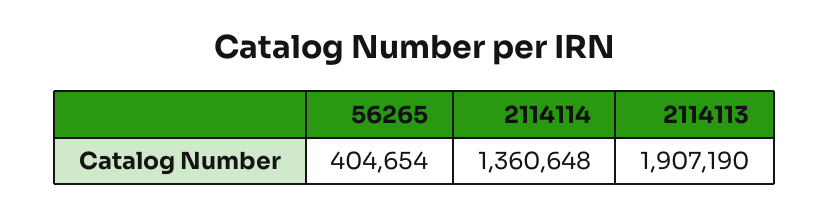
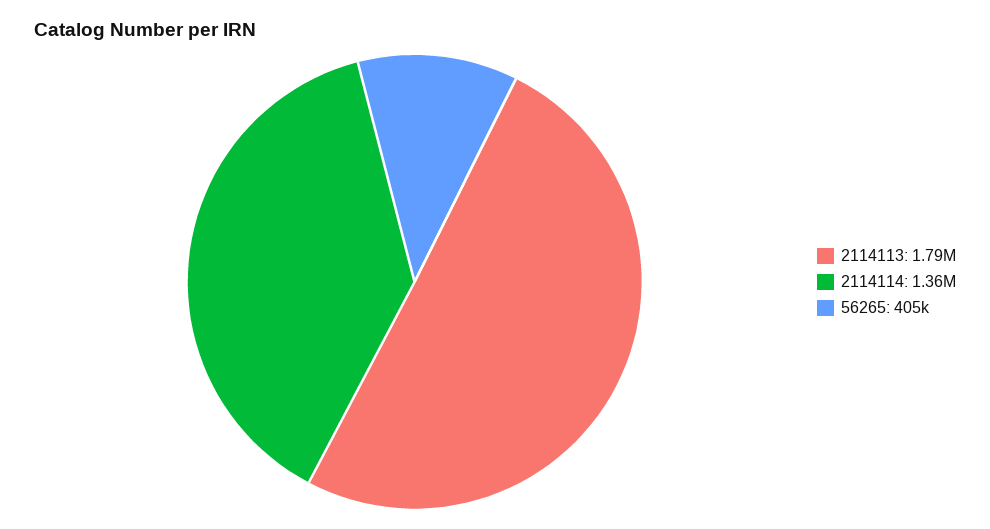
2114113: 1907190 -> 1790000

